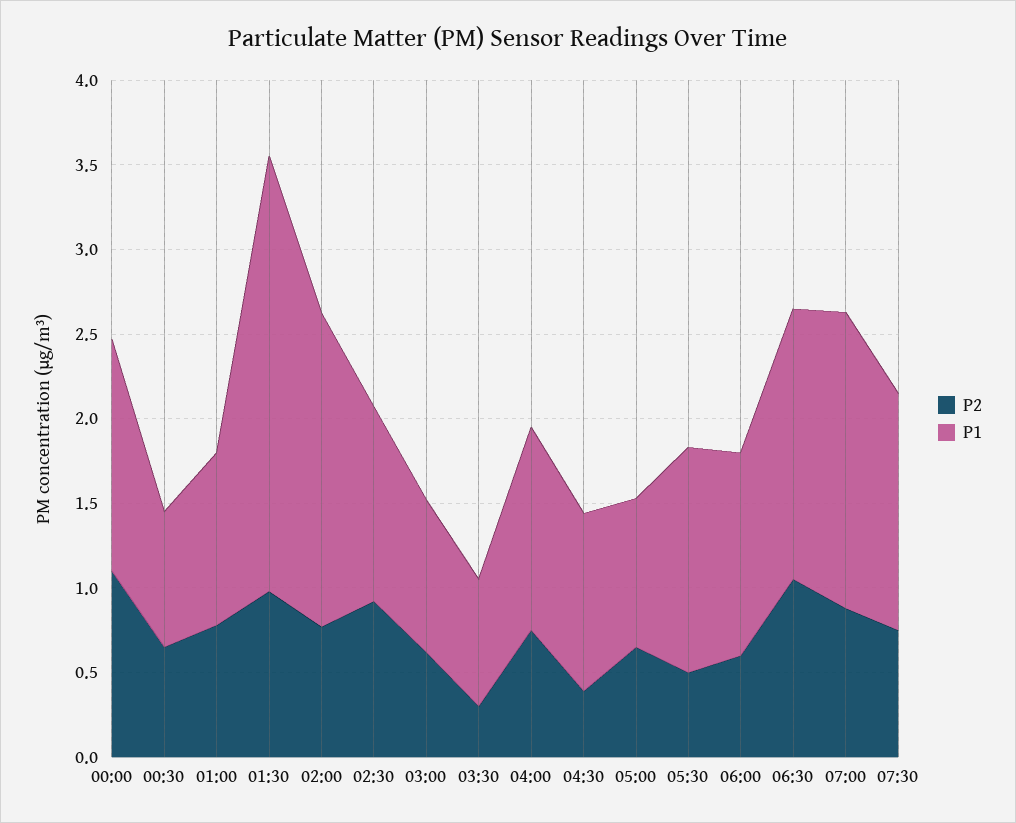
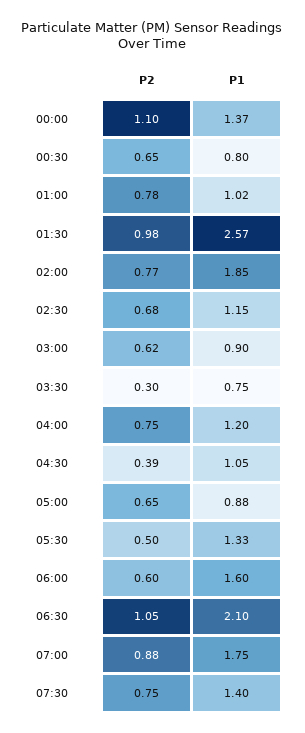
P2, 02:30: 0.9 -> 0.68
P1, 06:00: 1.2 -> 1.6
P1, 06:30: 1.6 -> 2.1

